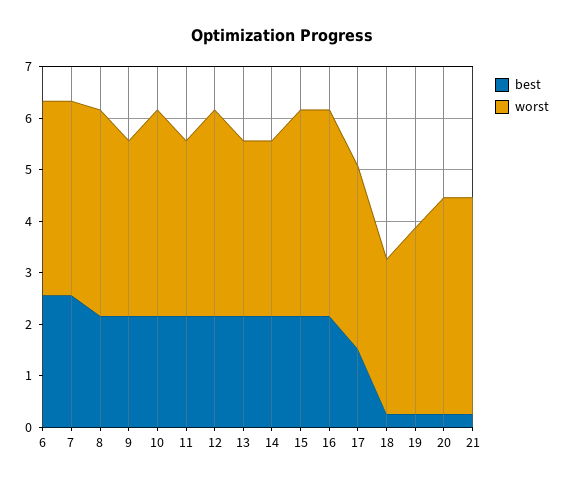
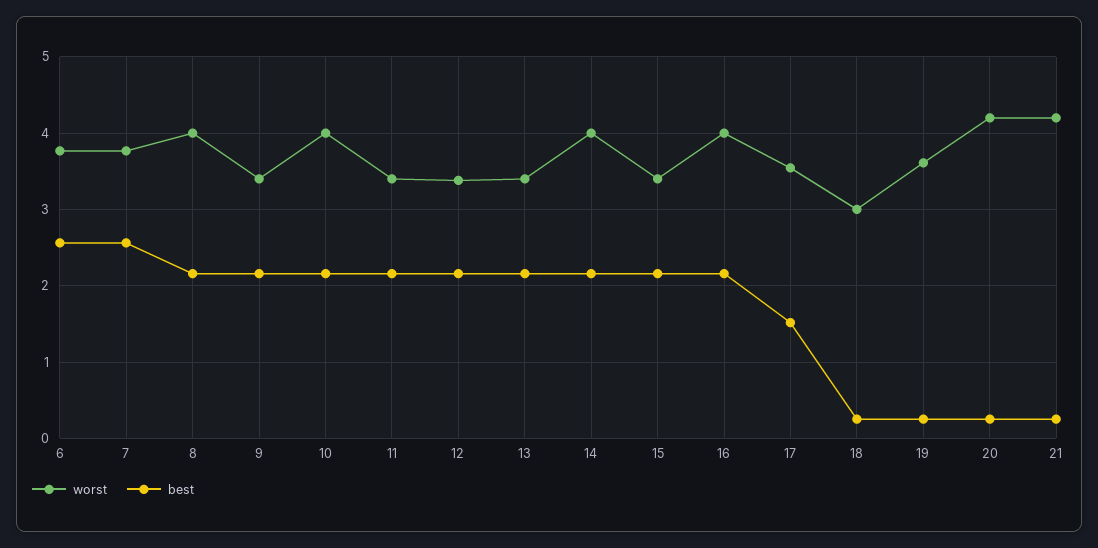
worst, 12: 4 -> 3.4
worst, 14: 3.4 -> 4
worst, 15: 4 -> 3.4

